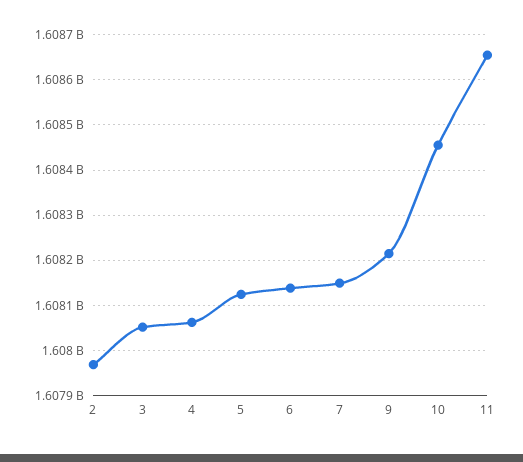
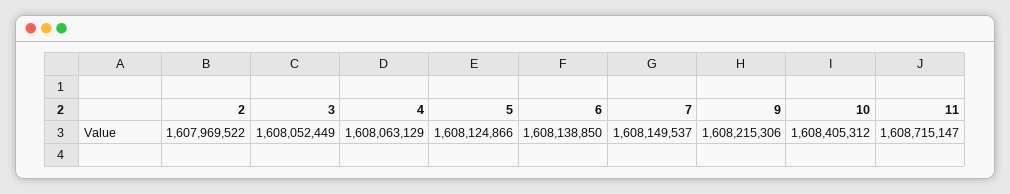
10: 1608460000 -> 1608405312
11: 1608660000 -> 1608715147

